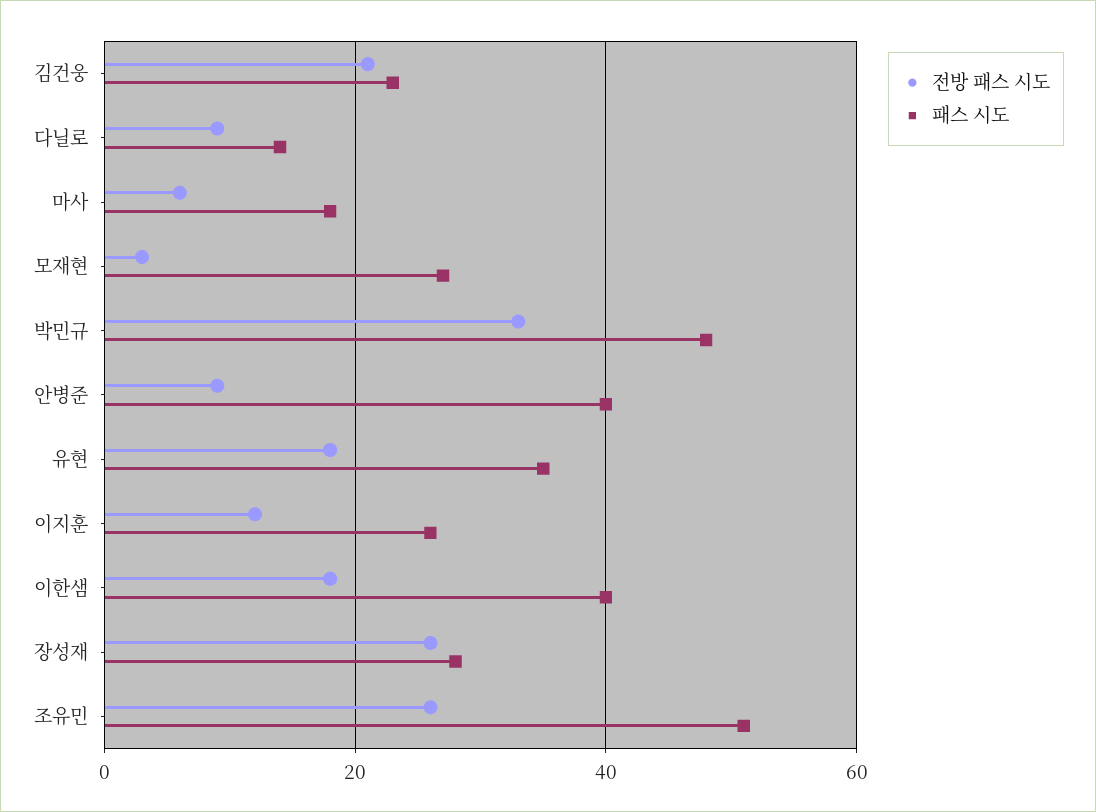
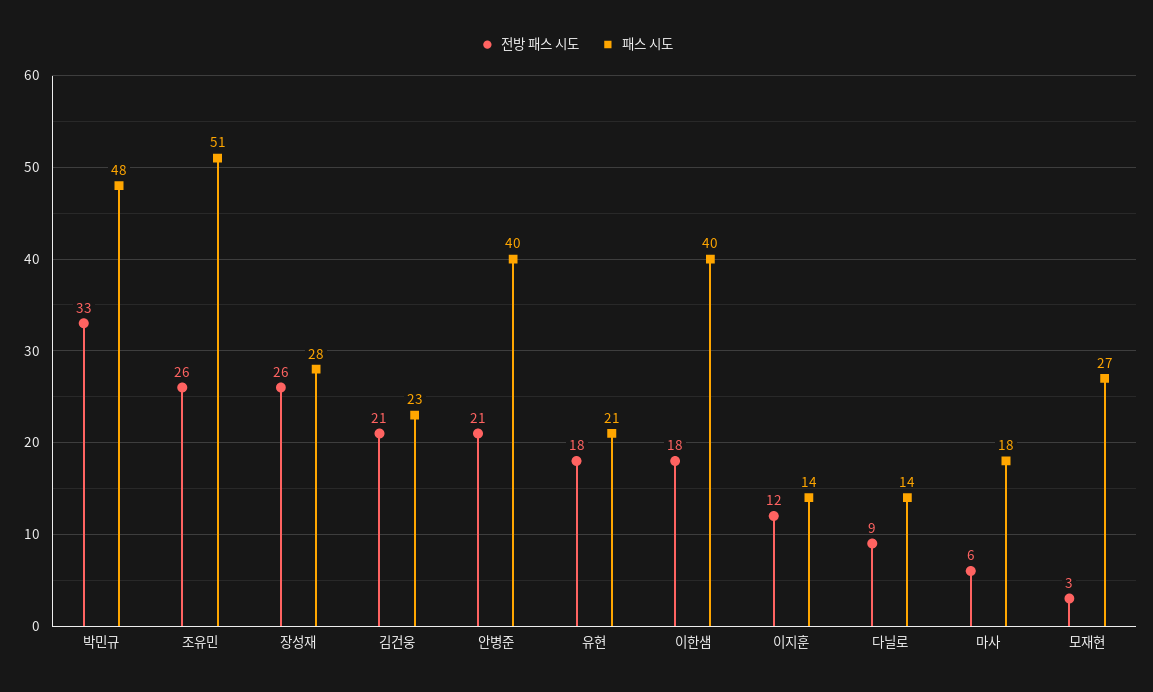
전방 패스 시도, 안병준: 10 -> 21
패스 시도, 유현: 35 -> 21
패스 시도, 이지훈: 25 -> 14

